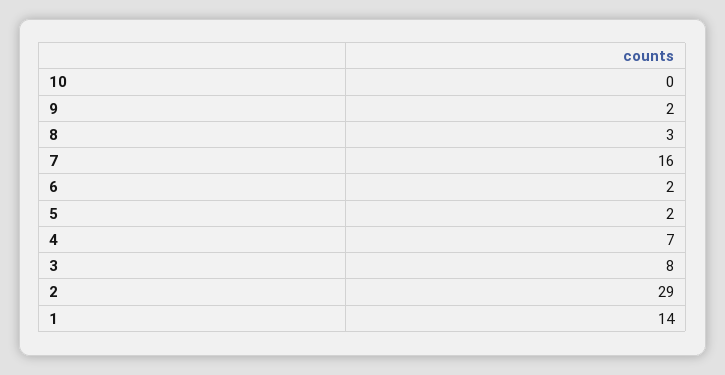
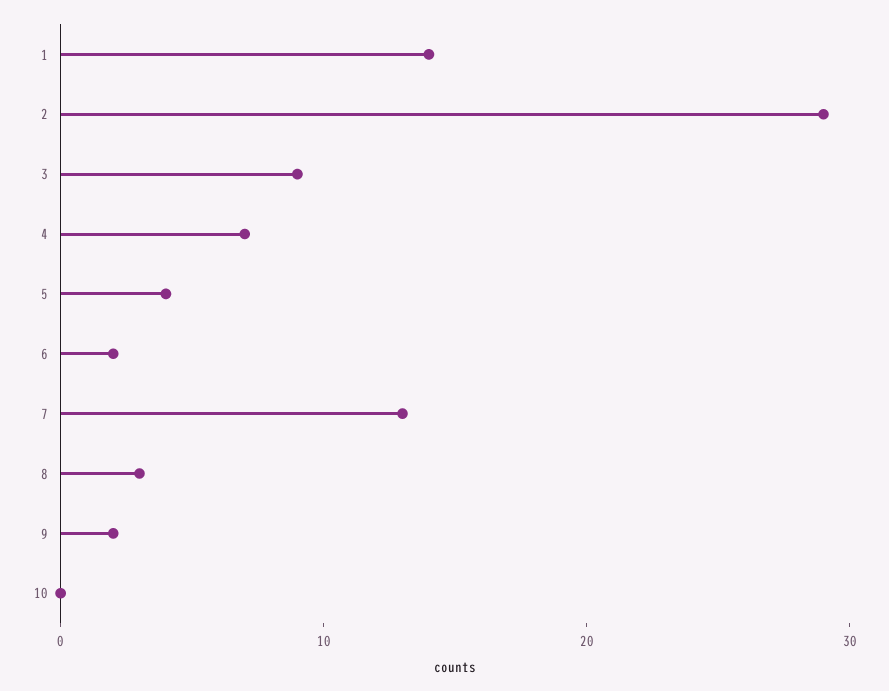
7: 16 -> 13
5: 2 -> 4
3: 8 -> 9

